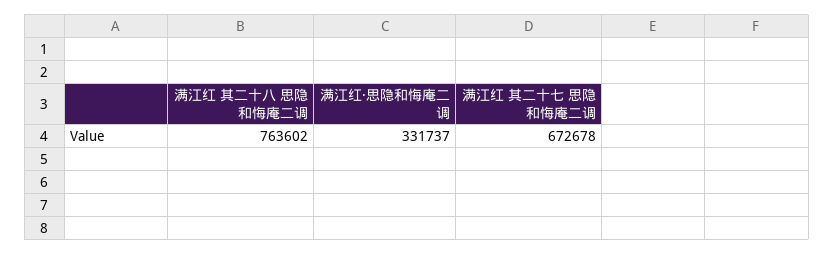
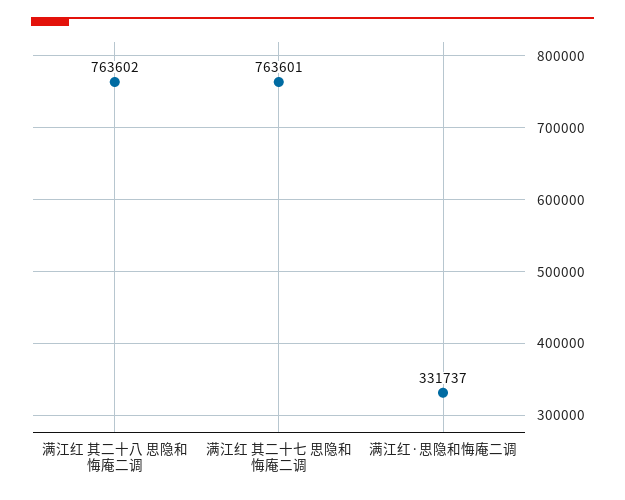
满江红 其二十七 思隐和悔庵二调: 672678 -> 763601

